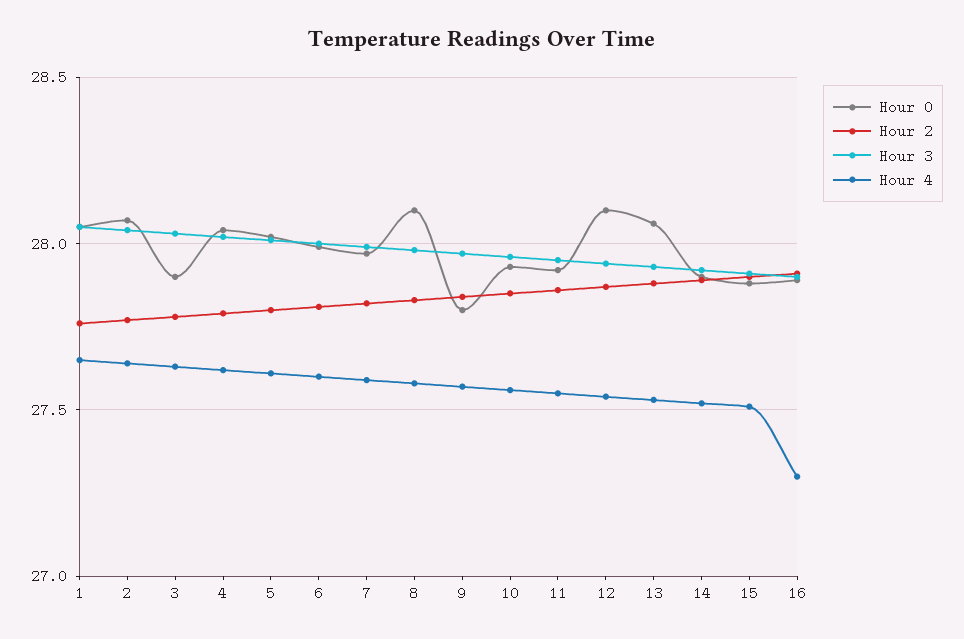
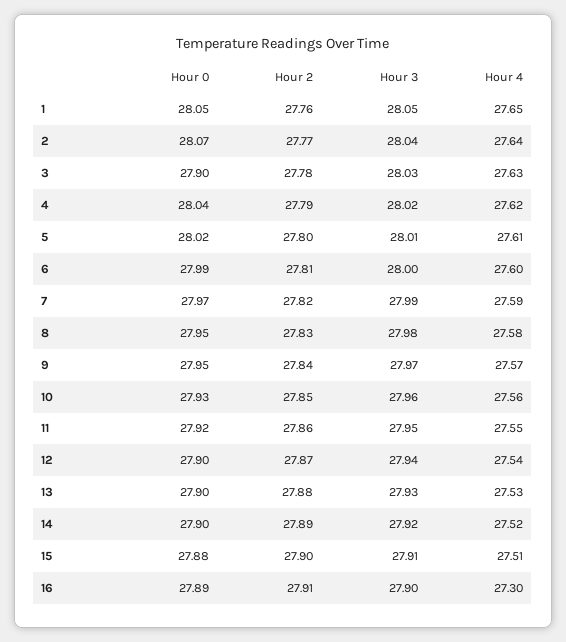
Hour 0, 8: 28.1 -> 27.95
Hour 0, 9: 27.8 -> 27.95
Hour 0, 12: 28.1 -> 27.9
Hour 0, 13: 28.05 -> 27.9

